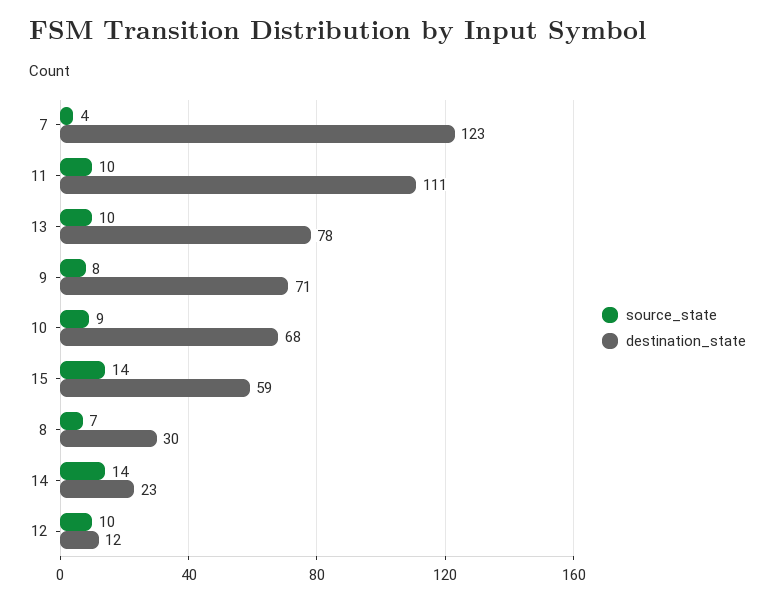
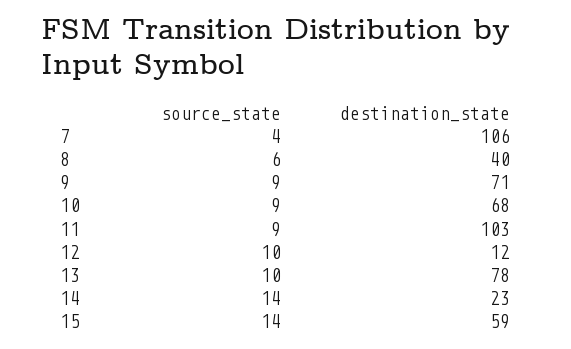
destination_state, 7: 123 -> 106
source_state, 11: 10 -> 9
destination_state, 11: 111 -> 103
source_state, 9: 8 -> 9
source_state, 8: 7 -> 6
destination_state, 8: 30 -> 40

